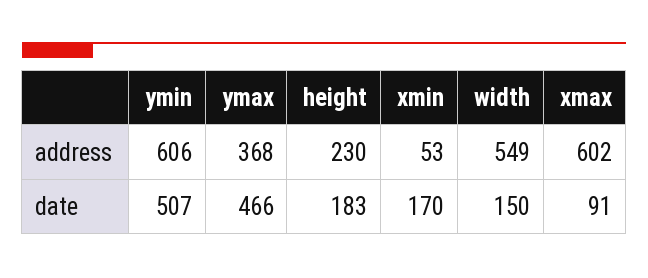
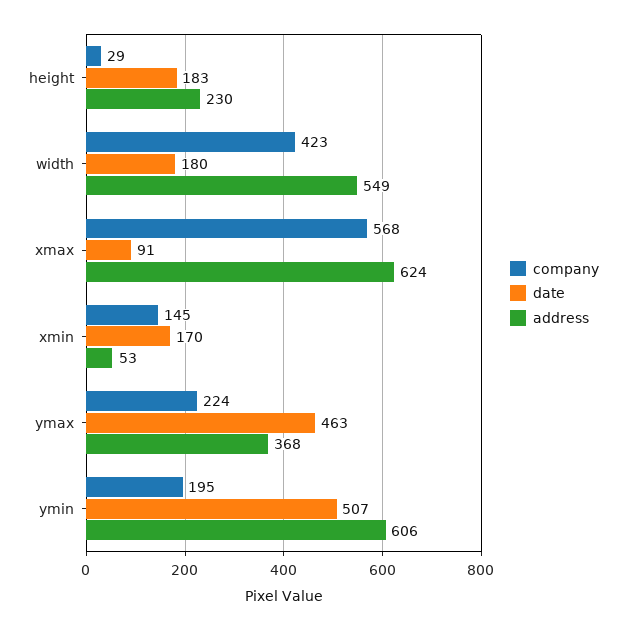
address, xmax: 602 -> 624
date, ymax: 466 -> 463
date, width: 150 -> 180
company, height: none -> 29
company, width: none -> 423
company, xmax: none -> 568
company, xmin: none -> 145
company, ymax: none -> 224
company, ymin: none -> 195

